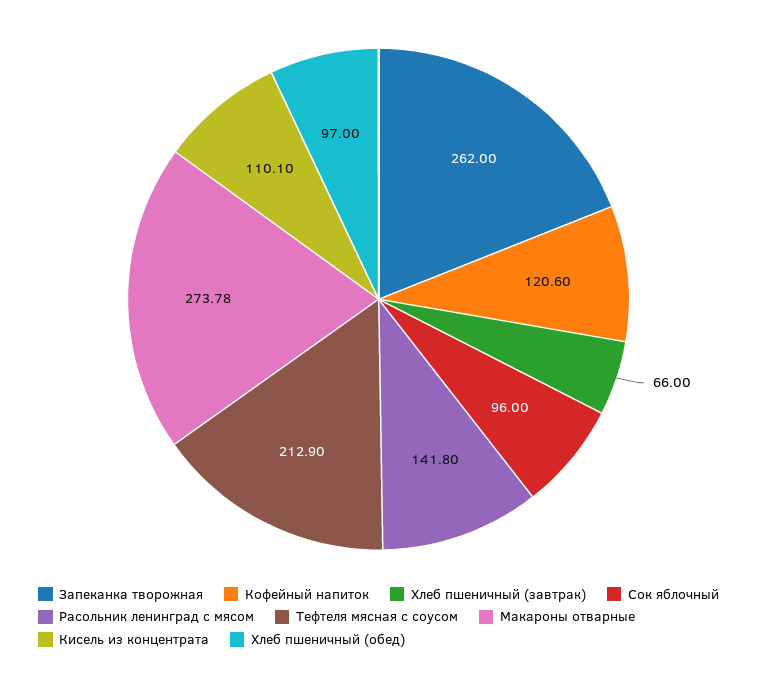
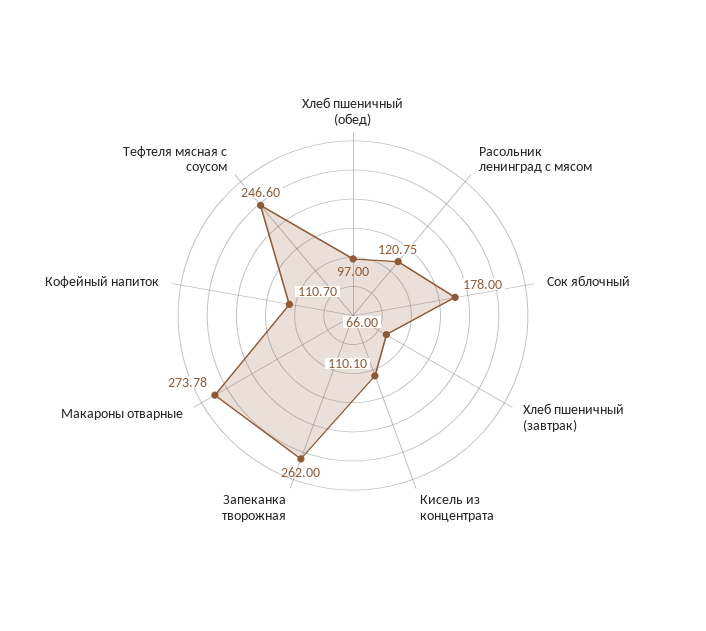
Кофейный напиток: 120.6 -> 110.7
Сок яблочный: 96 -> 178
Расольник ленинград с мясом: 141.8 -> 120.75
Тефтеля мясная с соусом: 212.9 -> 246.6

